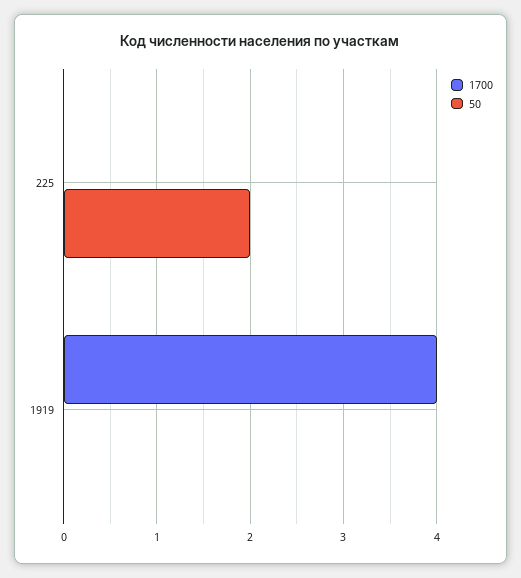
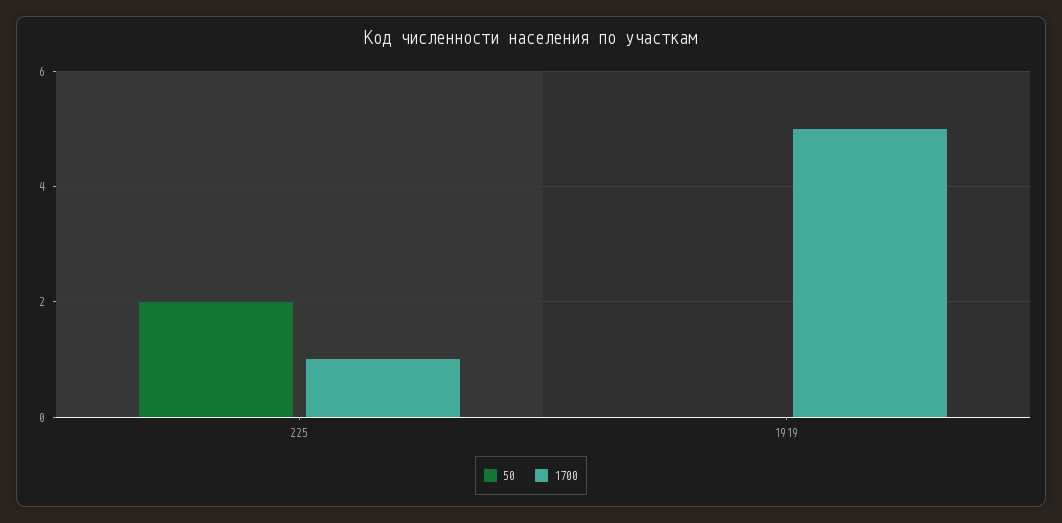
1700, 225: 0 -> 1
1700, 1919: 4 -> 5

